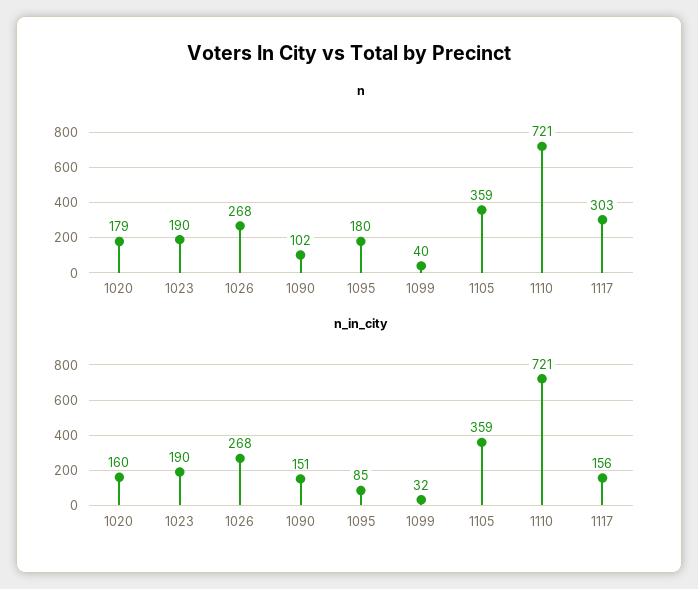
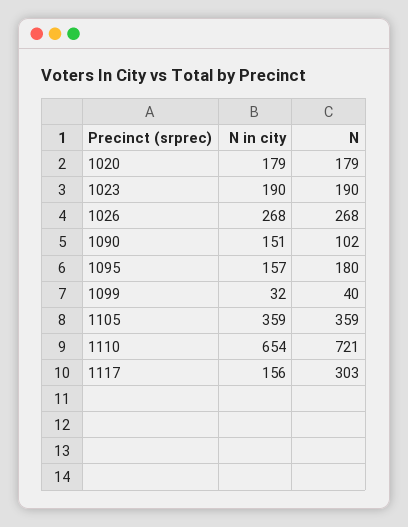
n_in_city, 1020: 160 -> 179
n_in_city, 1095: 85 -> 157
n_in_city, 1110: 721 -> 654

